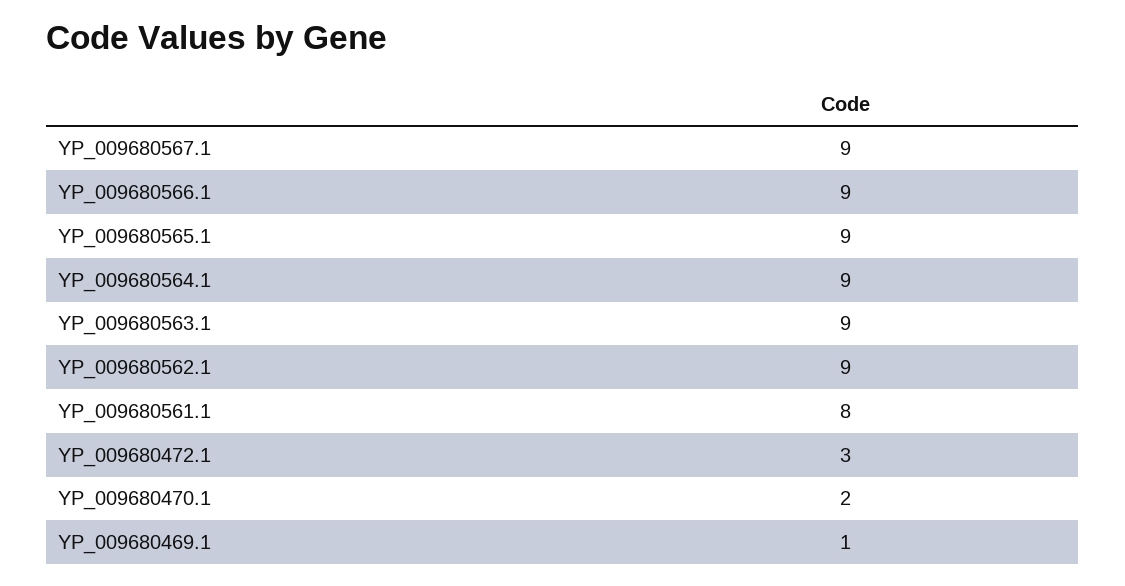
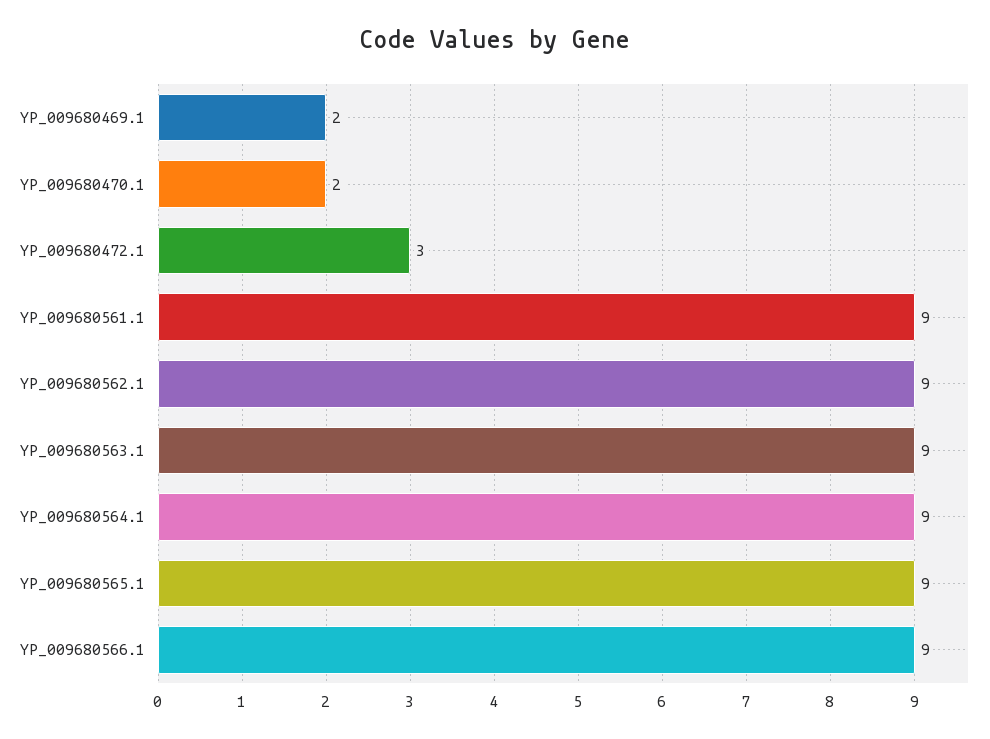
YP_009680567.1: 9 -> none
YP_009680561.1: 8 -> 9
YP_009680469.1: 1 -> 2

